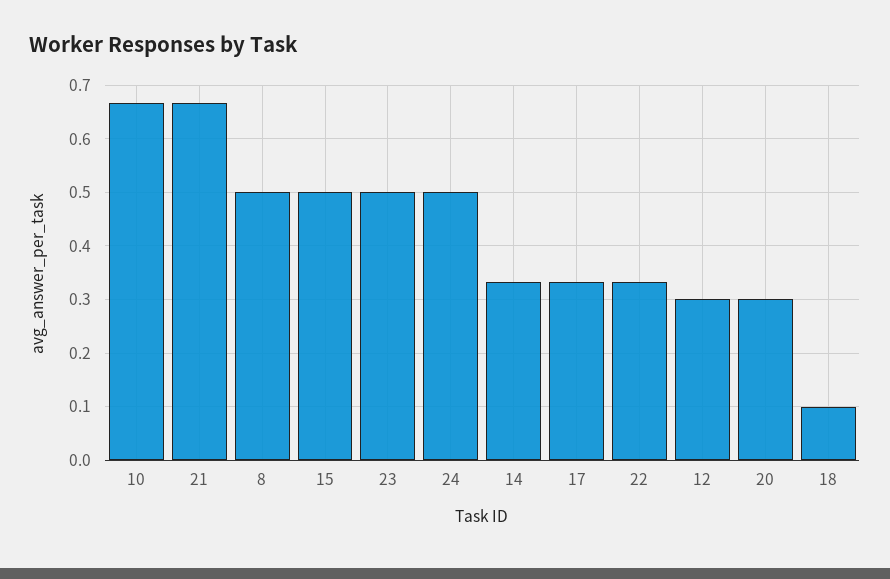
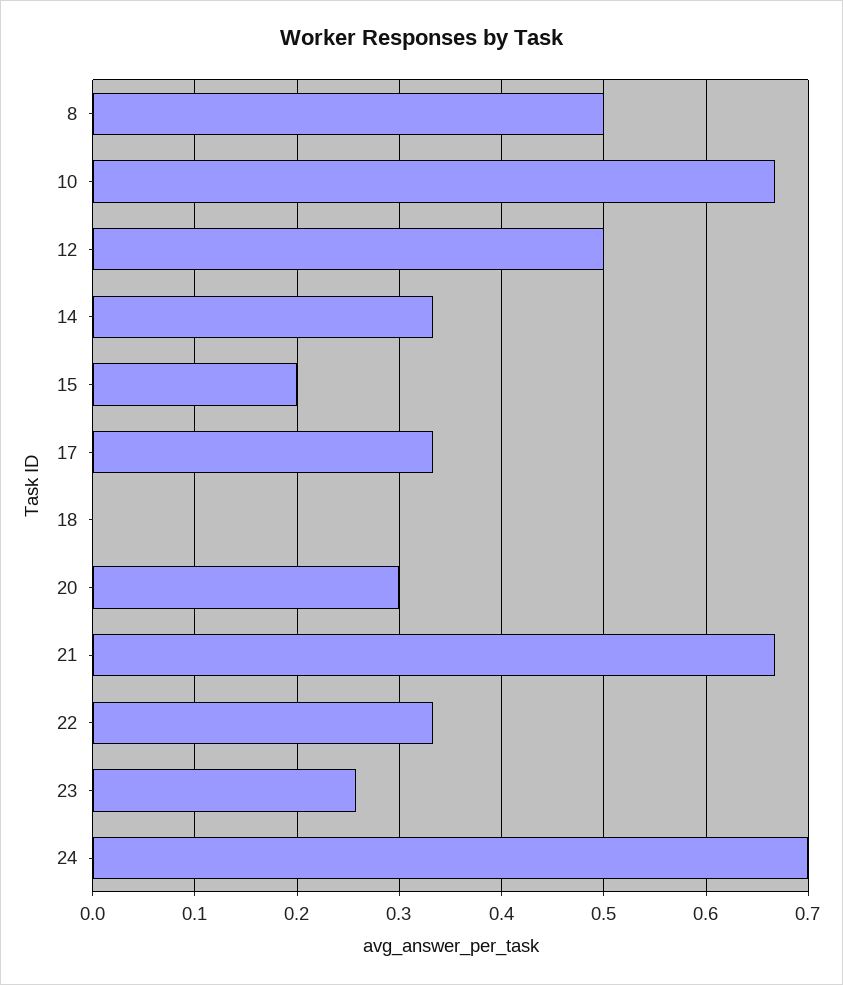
15: 0.5 -> 0.2
23: 0.5 -> 0.26
24: 0.5 -> 0.7
12: 0.3 -> 0.5
18: 0.1 -> 0

